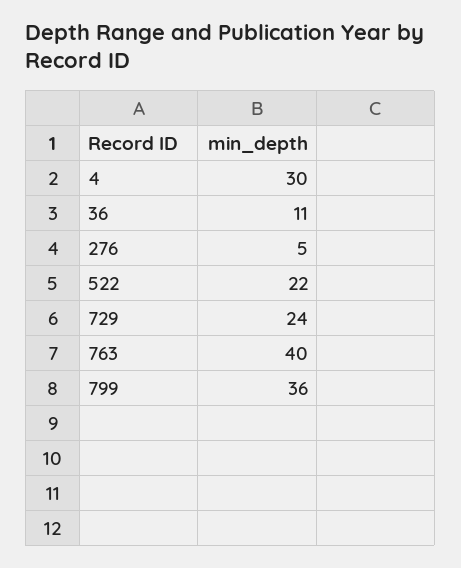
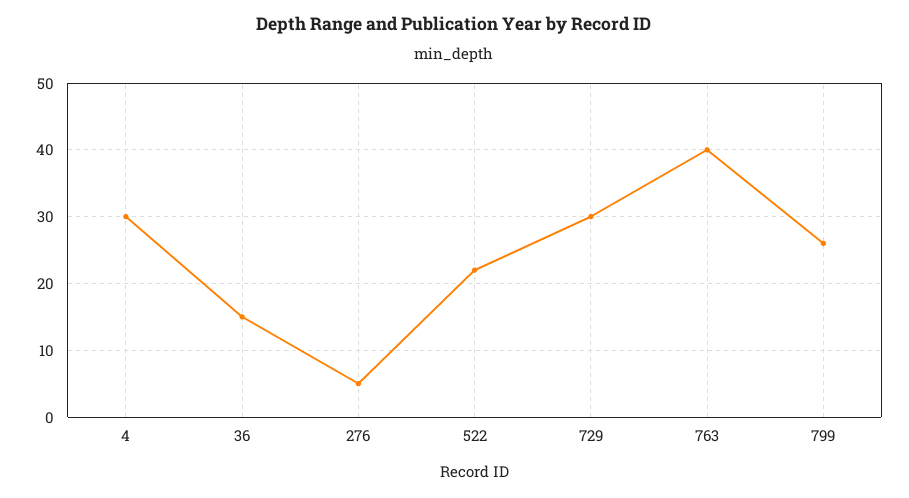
36: 11 -> 15
729: 24 -> 30
799: 36 -> 26

